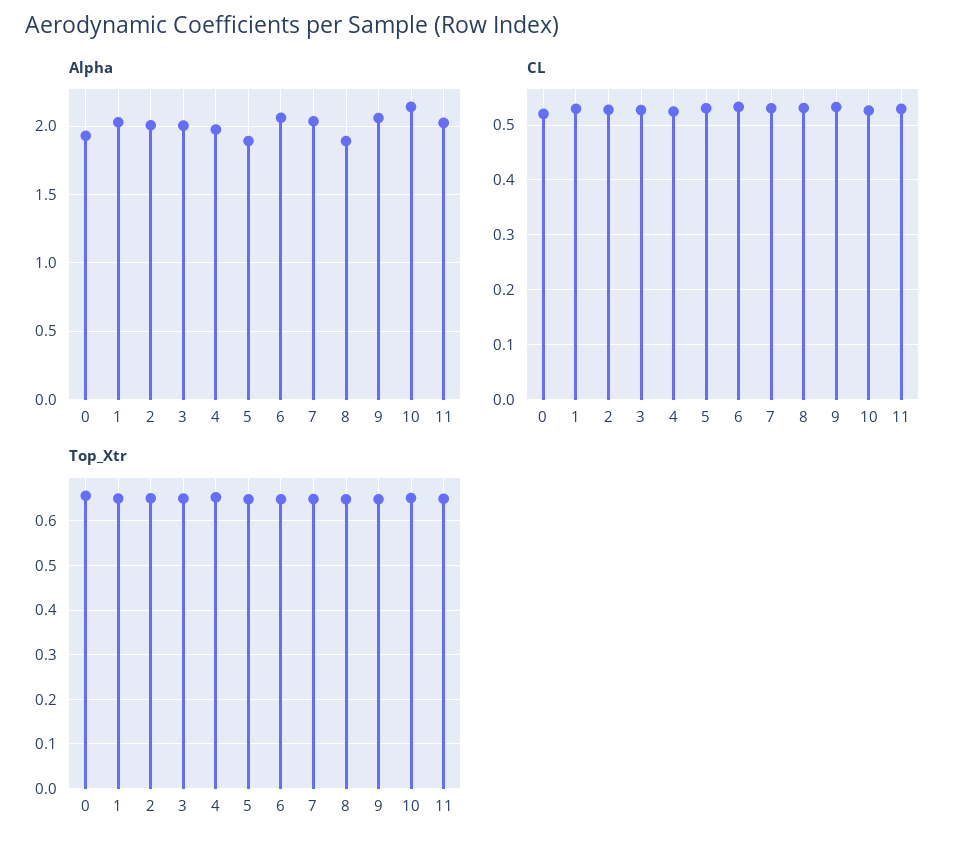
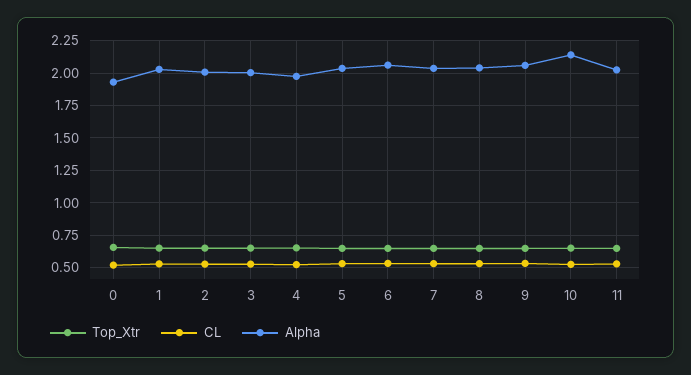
Alpha, 5: 1.9 -> 2.05
Alpha, 8: 1.9 -> 2.05

